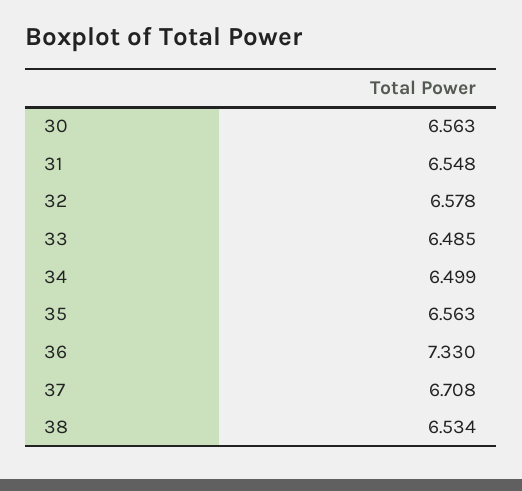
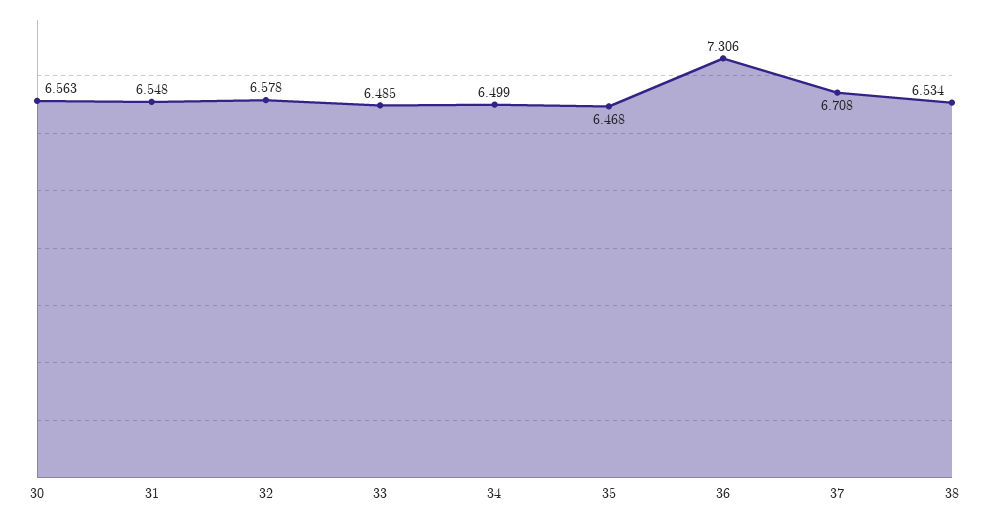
35: 6.563 -> 6.468
36: 7.33 -> 7.306

